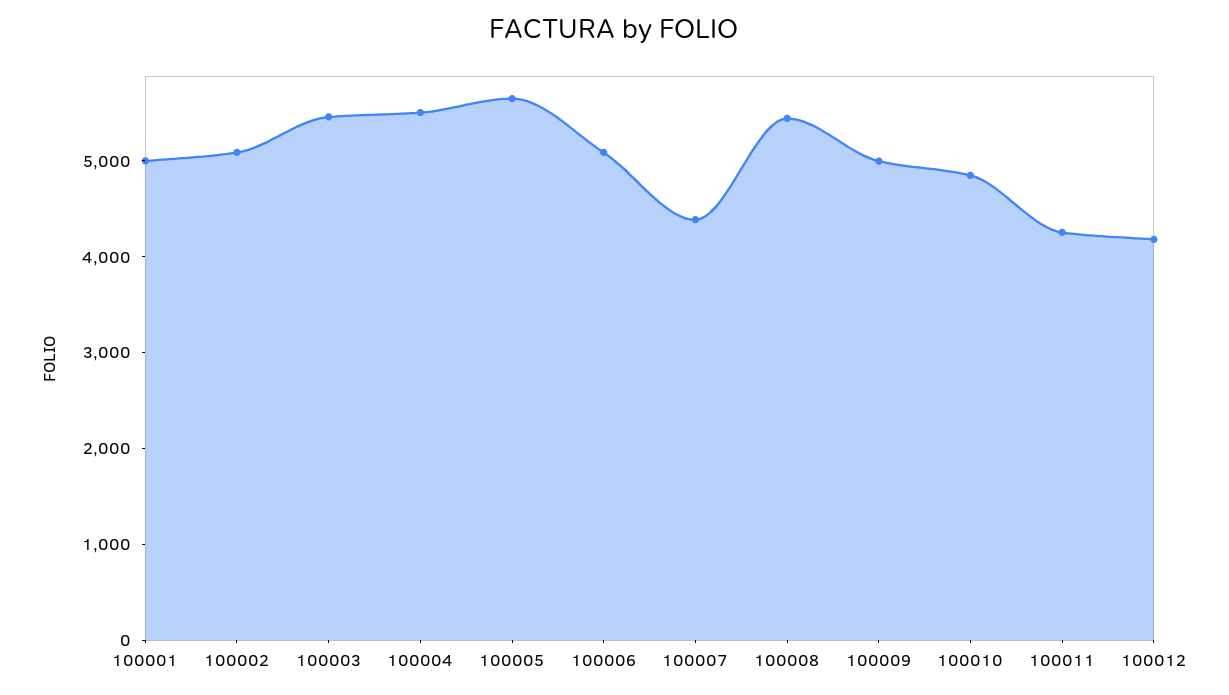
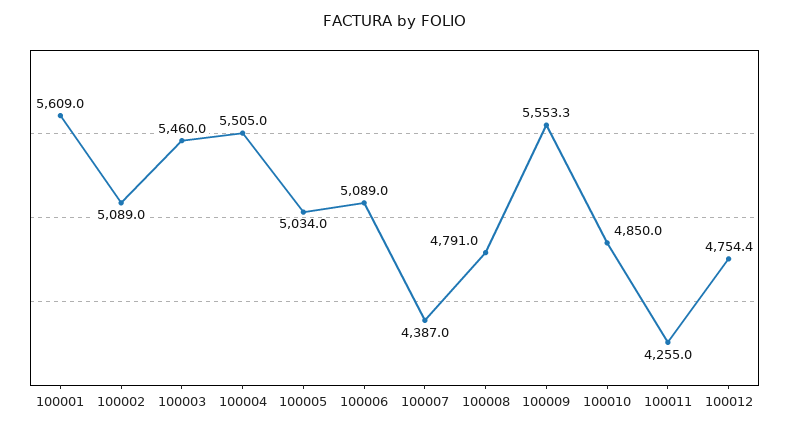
100001: 5000 -> 5609
100005: 5600 -> 5034
100008: 5400 -> 4791
100009: 5000 -> 5553.3
100012: 4200 -> 4754.4

